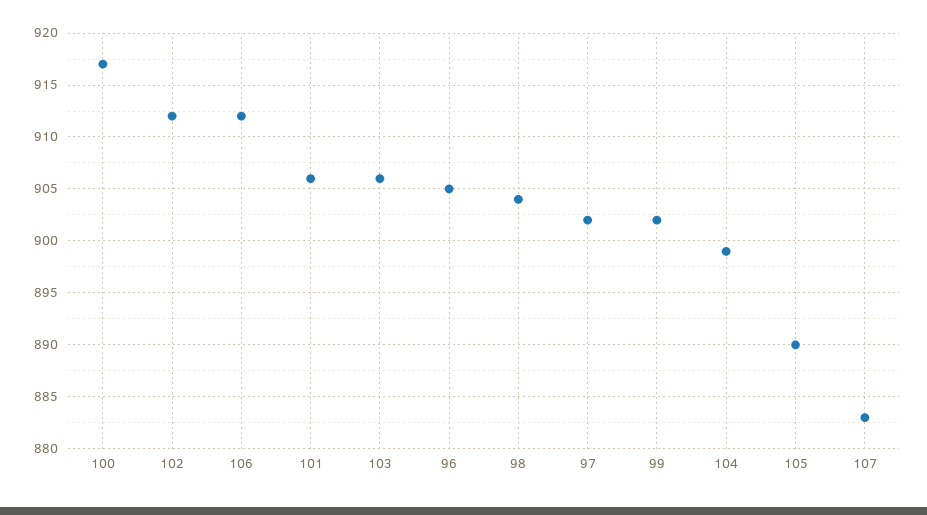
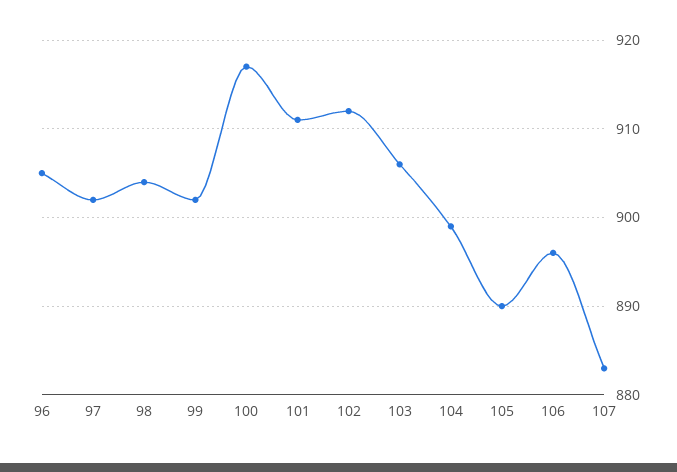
106: 912 -> 896
101: 906 -> 911

